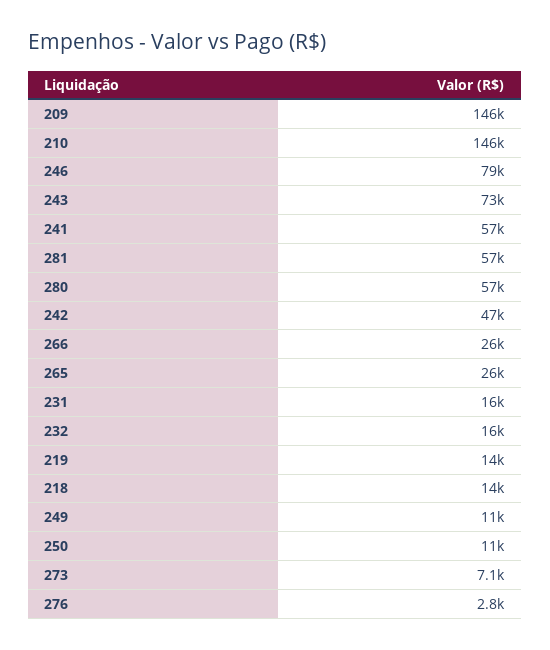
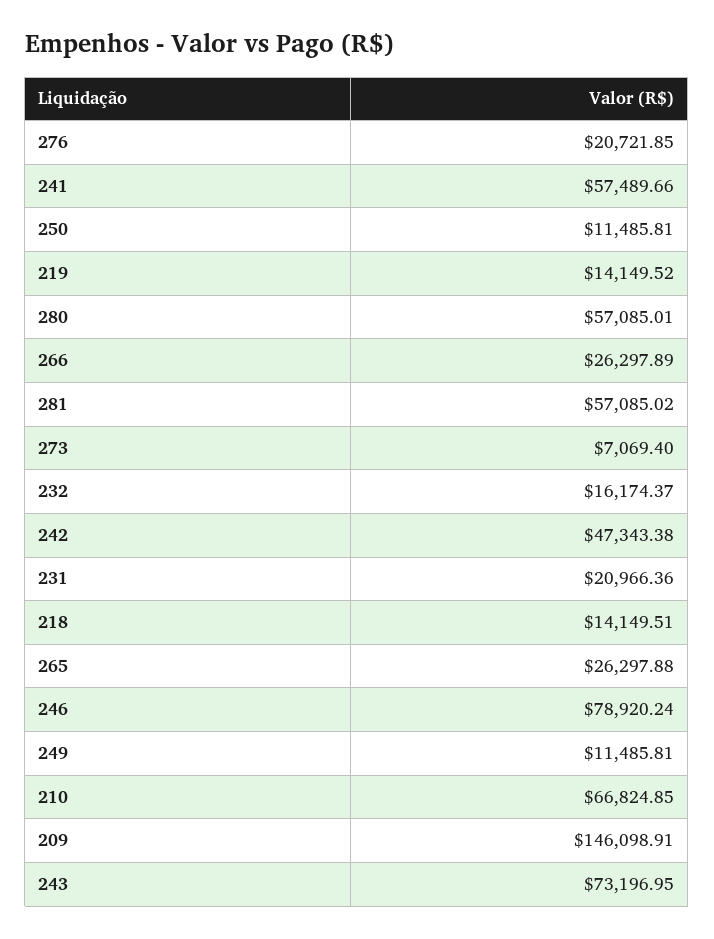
210: 146000 -> 66824.85
231: 16000 -> 20966.36
276: 2800 -> 20721.85

